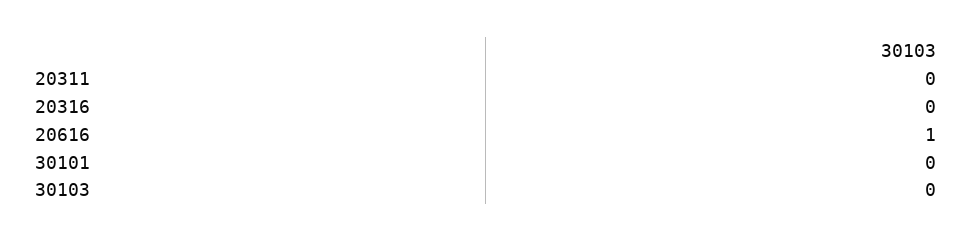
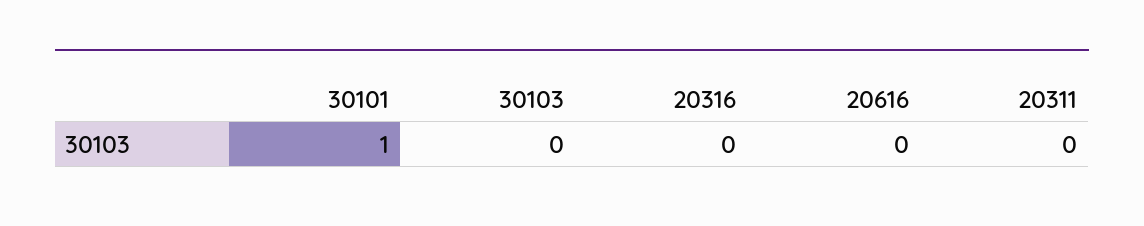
20616: 1 -> 0
30101: 0 -> 1

